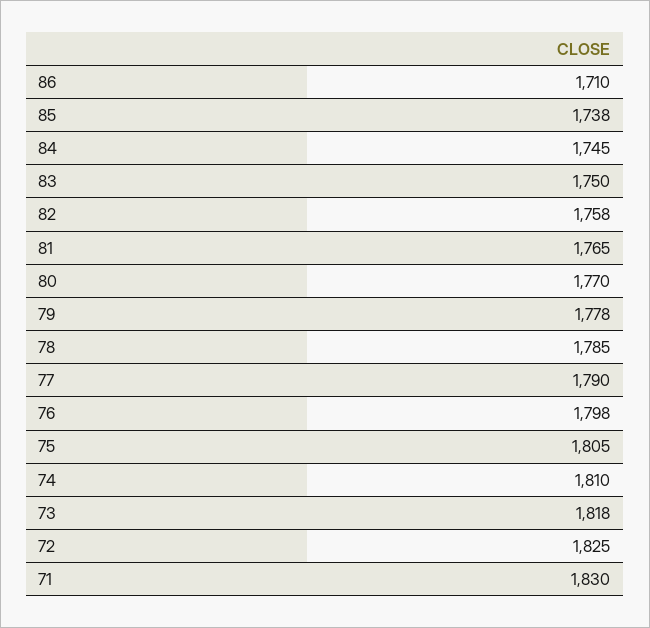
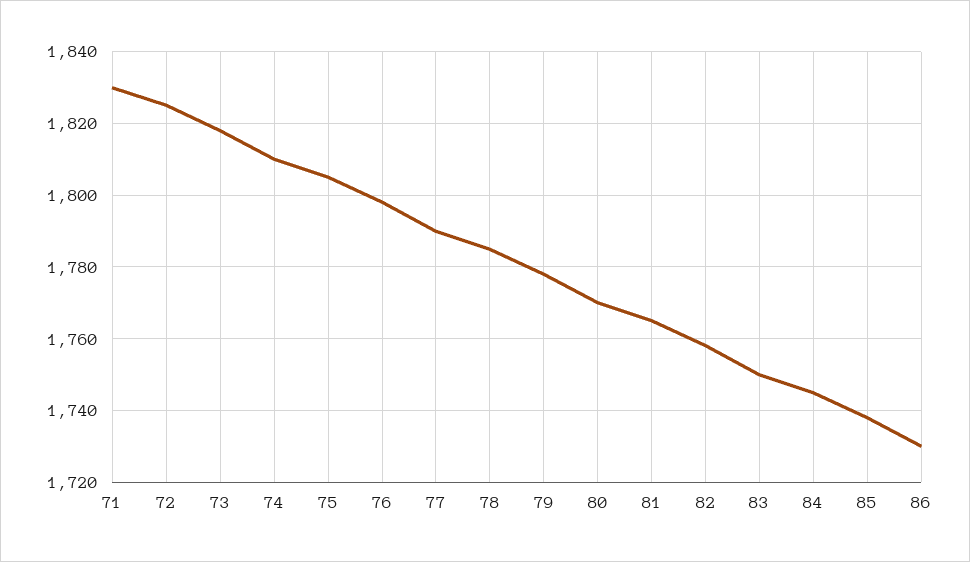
86: 1710 -> 1730

